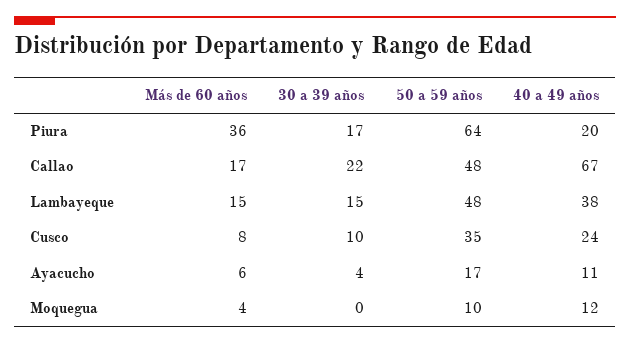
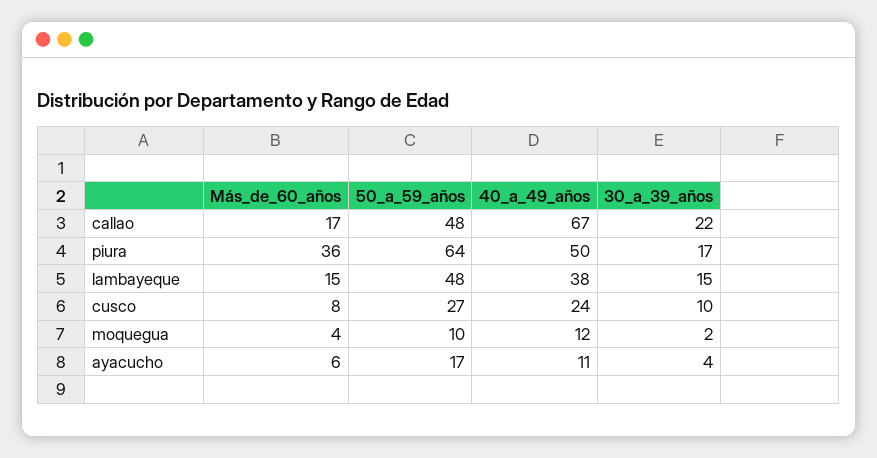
40 a 49 años, Piura: 20 -> 50
50 a 59 años, Cusco: 35 -> 27
30 a 39 años, Moquegua: 0 -> 2

